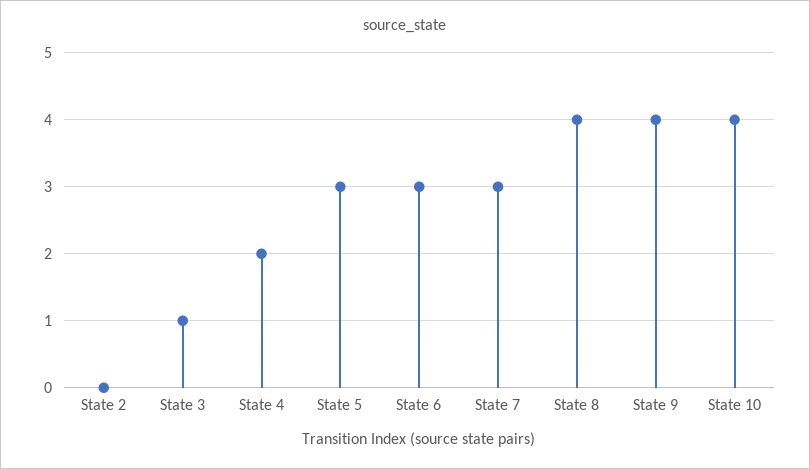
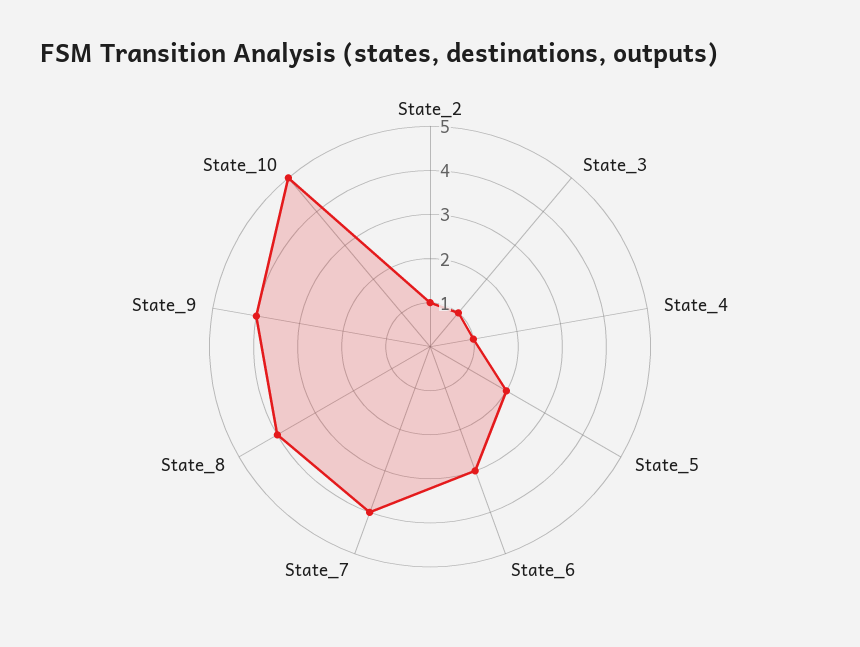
State 2: 0 -> 1
State 4: 2 -> 1
State 5: 3 -> 2
State 7: 3 -> 4
State 10: 4 -> 5

